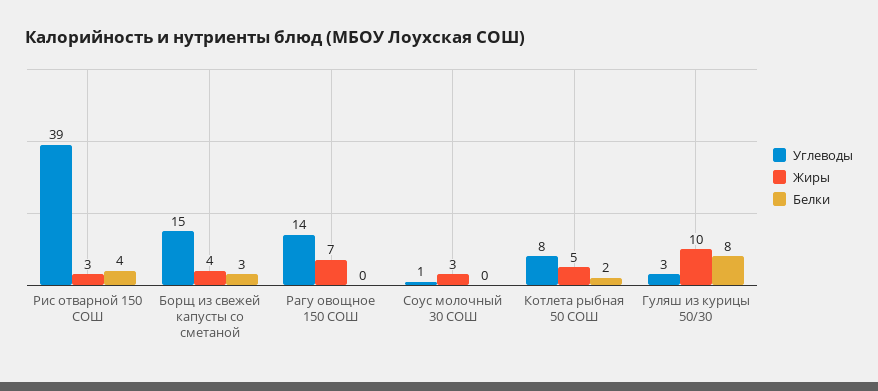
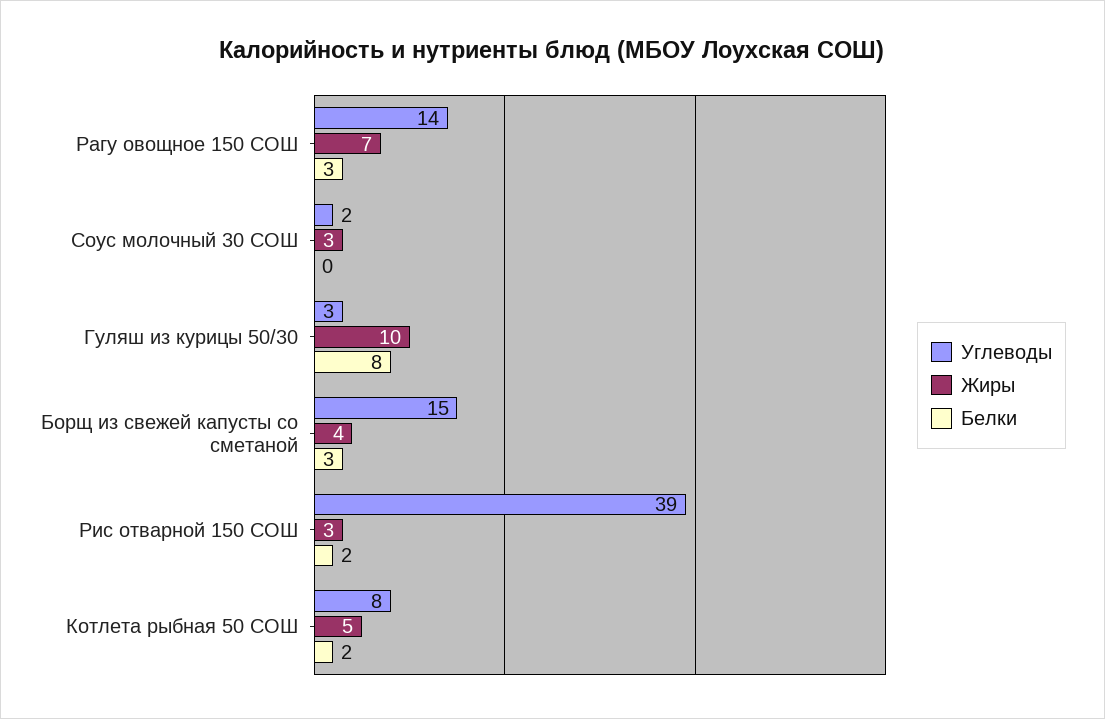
Белки, Рис отварной 150 СОШ: 4 -> 2
Белки, Рагу овощное 150 СОШ: 0 -> 3
Углеводы, Соус молочный 30 СОШ: 1 -> 2

